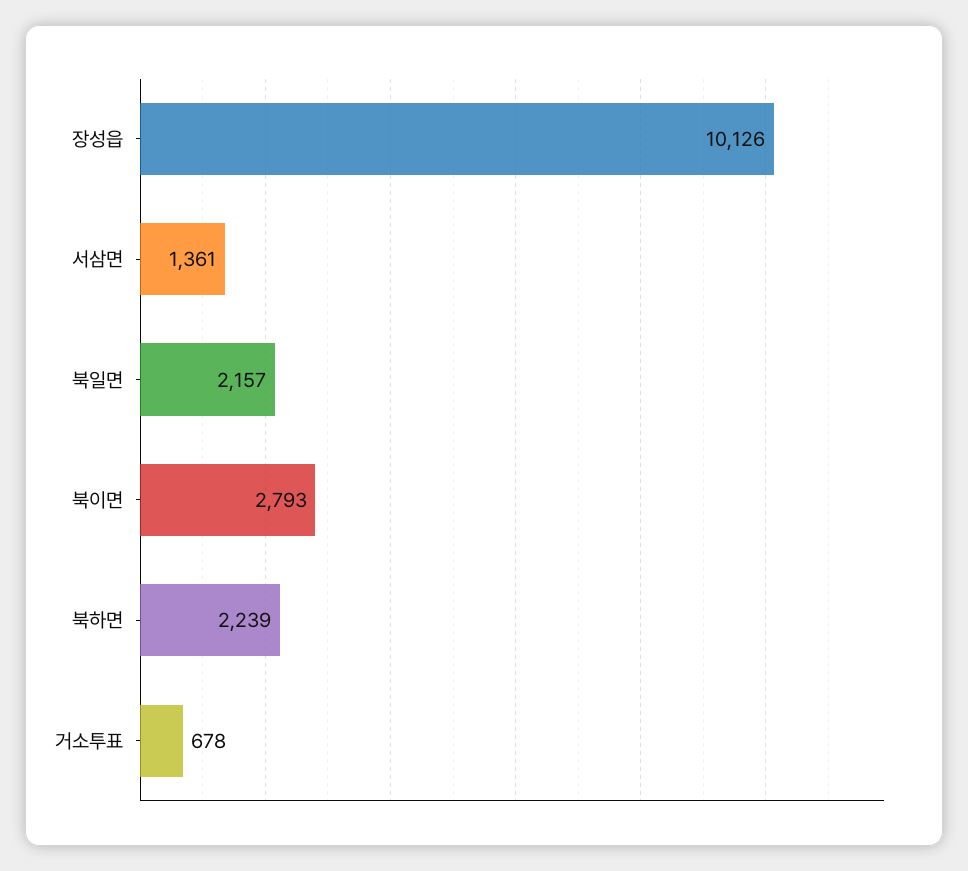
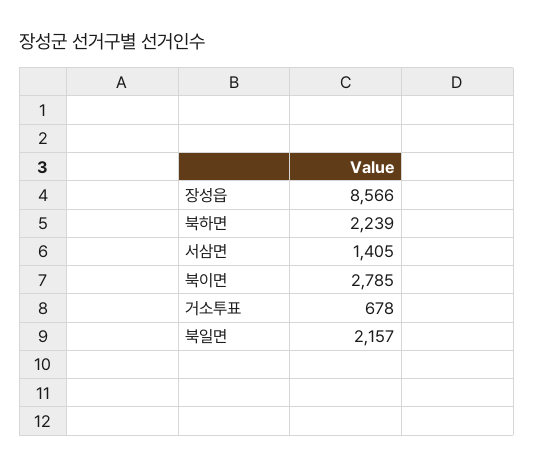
장성읍: 10126 -> 8566
서삼면: 1361 -> 1405
북이면: 2793 -> 2785

